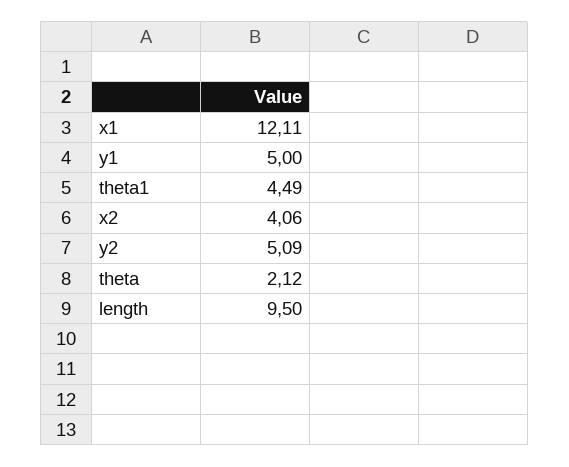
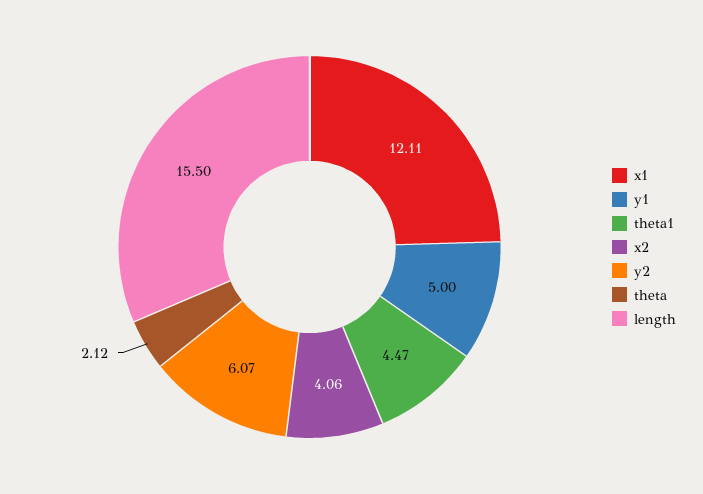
theta1: 4.49 -> 4.47
y2: 5.09 -> 6.07
length: 9.5 -> 15.5

